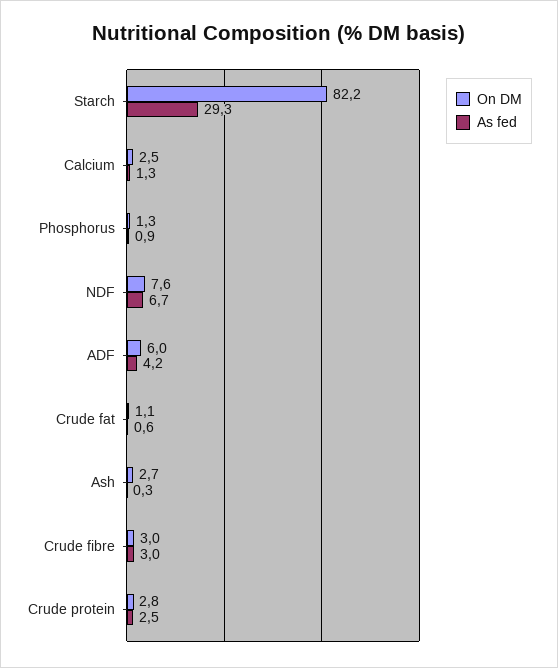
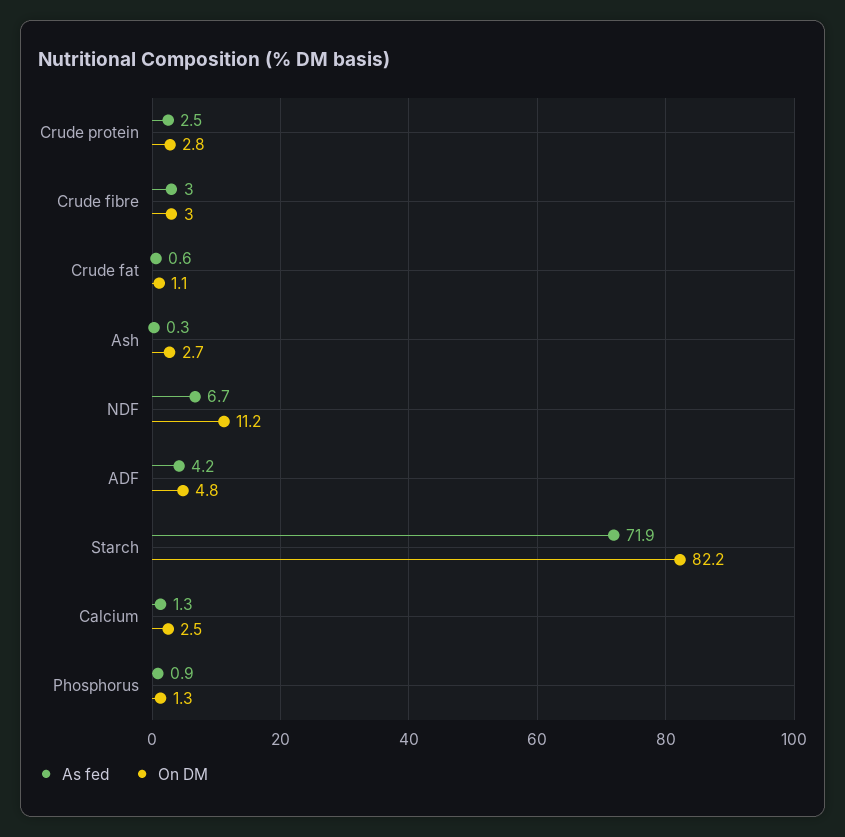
As fed, Starch: 29.3 -> 71.9
On DM, NDF: 7.6 -> 11.2
On DM, ADF: 6 -> 4.8

